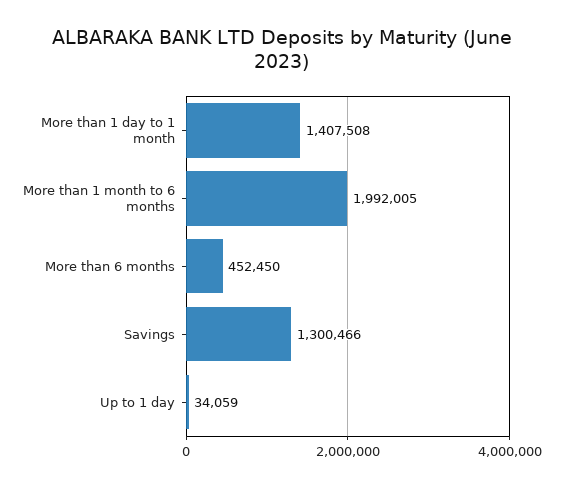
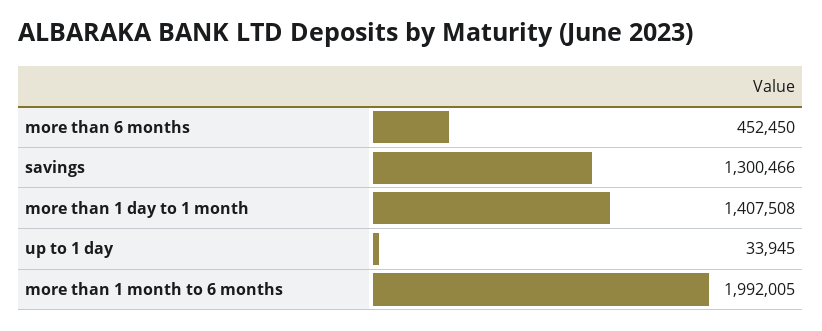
Up to 1 day: 34059 -> 33945

